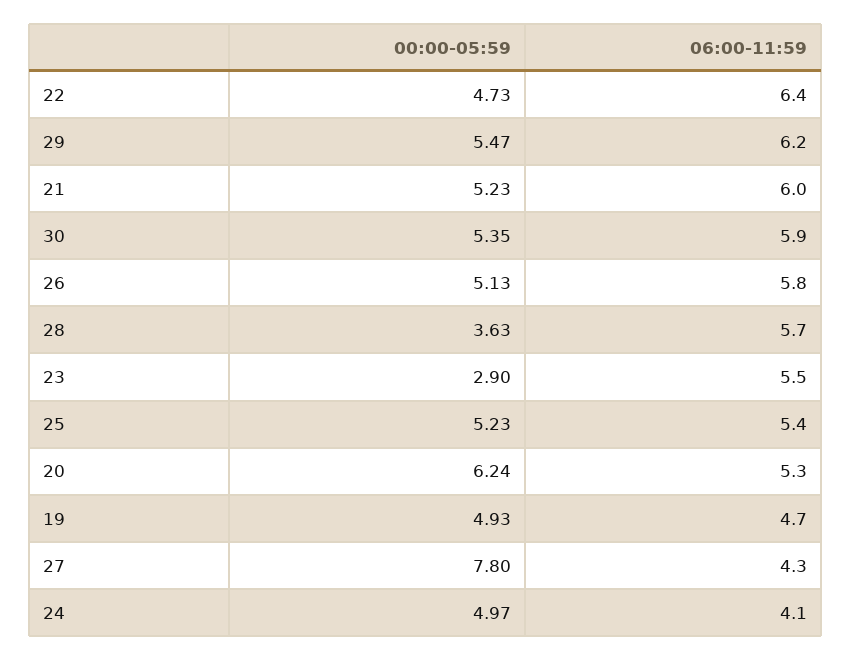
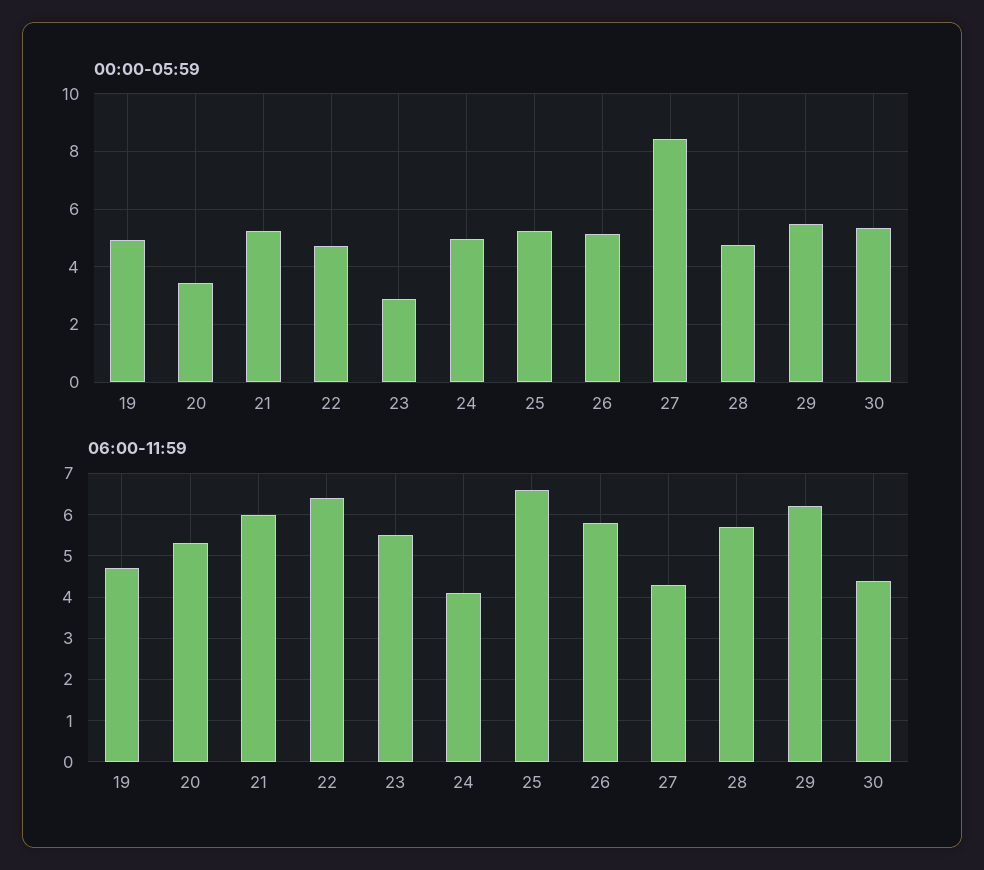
06:00-11:59, 30: 5.9 -> 4.5
00:00-05:59, 28: 3.63 -> 4.75
06:00-11:59, 25: 5.4 -> 6.5
00:00-05:59, 20: 6.24 -> 3.5
00:00-05:59, 27: 7.8 -> 8.5

